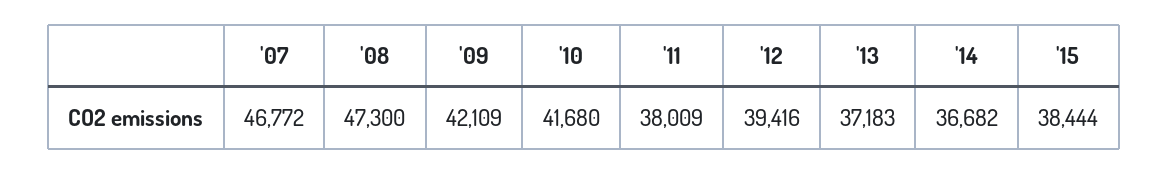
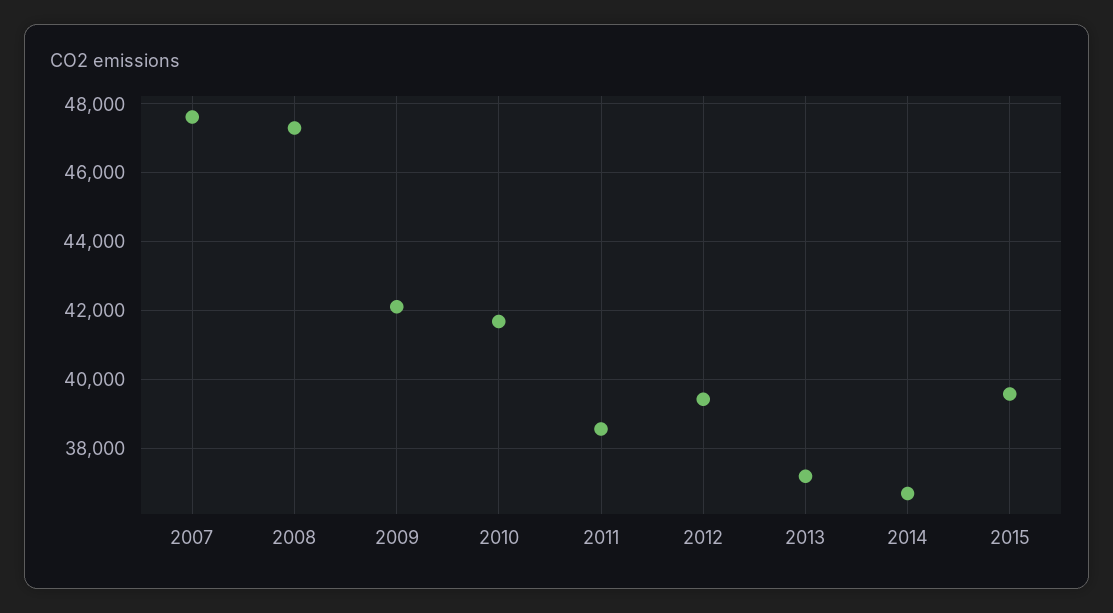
'07: 46772 -> 47600
'11: 38009 -> 38600
'15: 38444 -> 39600

